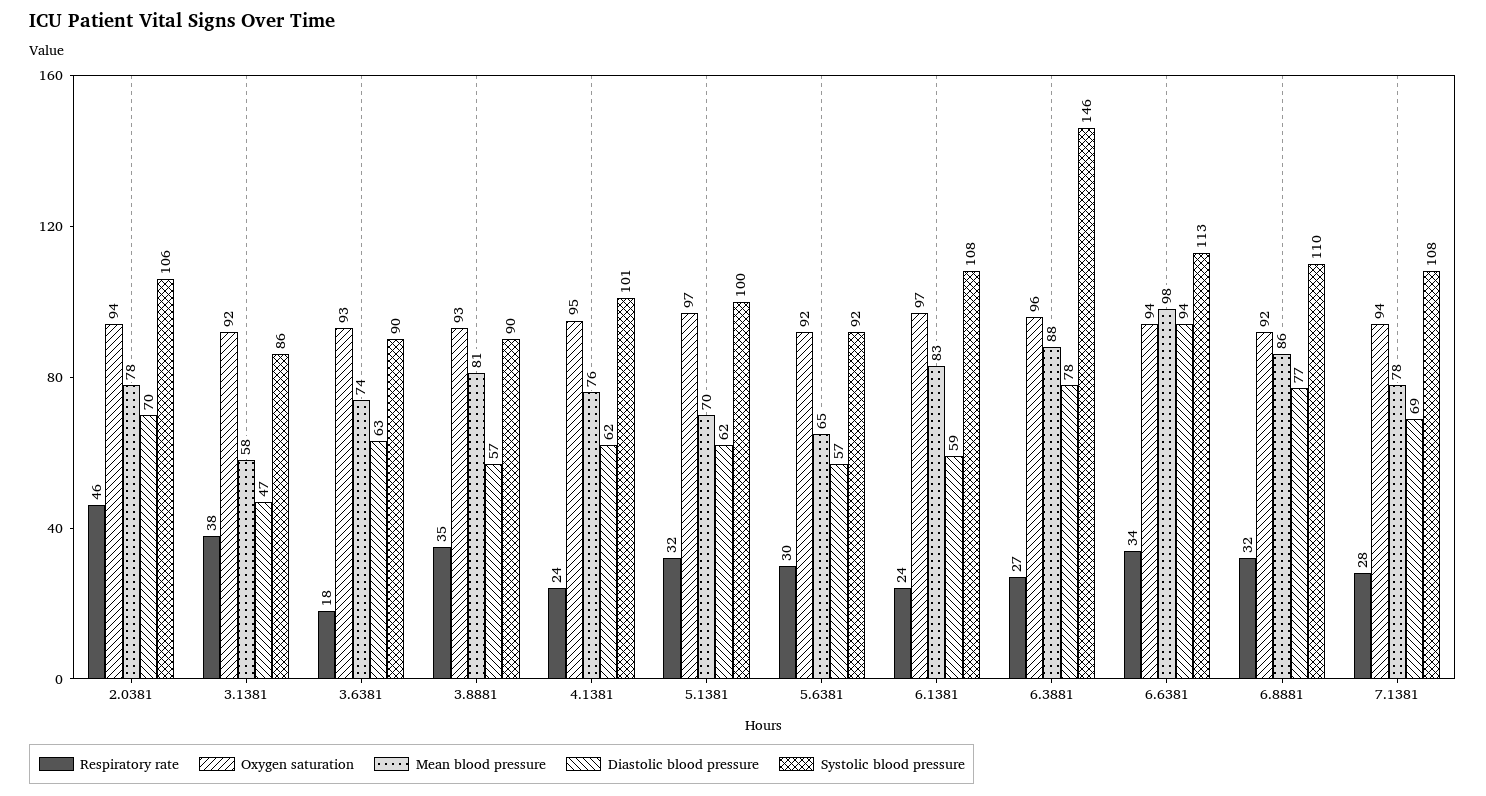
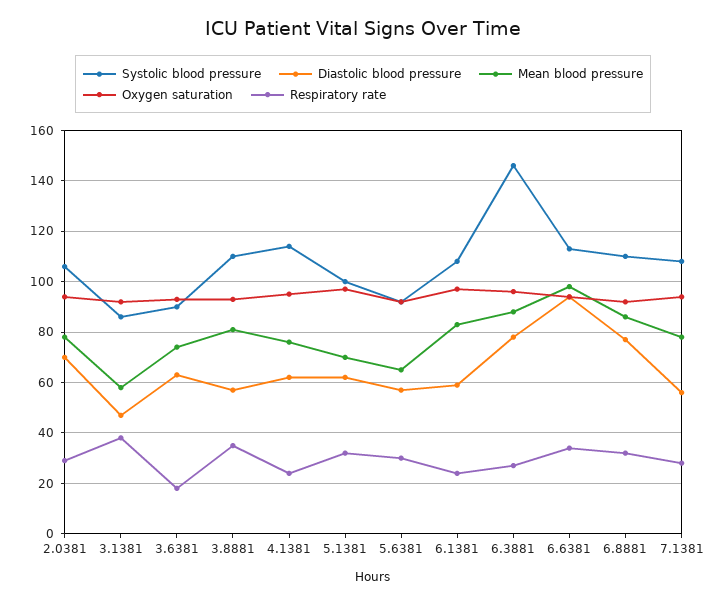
Respiratory rate, 2.0381: 46 -> 30
Systolic blood pressure, 3.8881: 90 -> 110
Systolic blood pressure, 4.1381: 101 -> 115
Diastolic blood pressure, 7.1381: 69 -> 55

